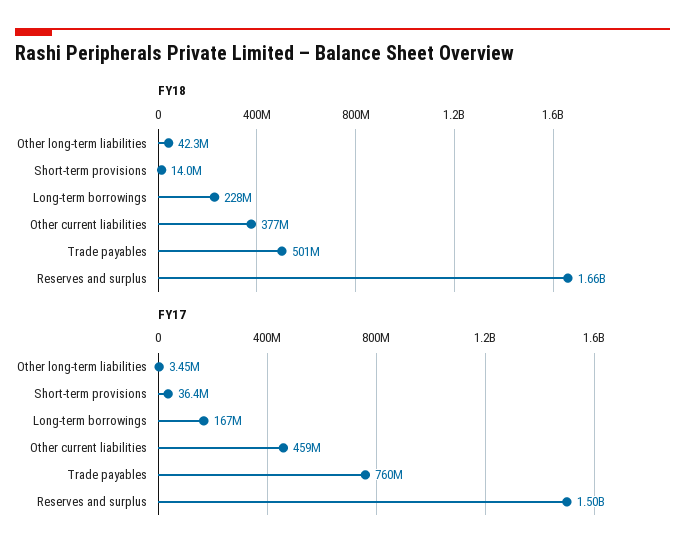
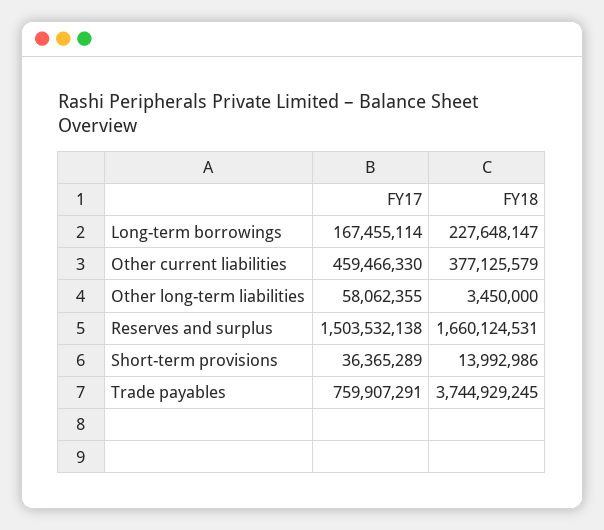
FY18, Other long-term liabilities: 42300000 -> 3450000
FY18, Trade payables: 501000000 -> 3744929245
FY17, Other long-term liabilities: 3450000 -> 58062355

